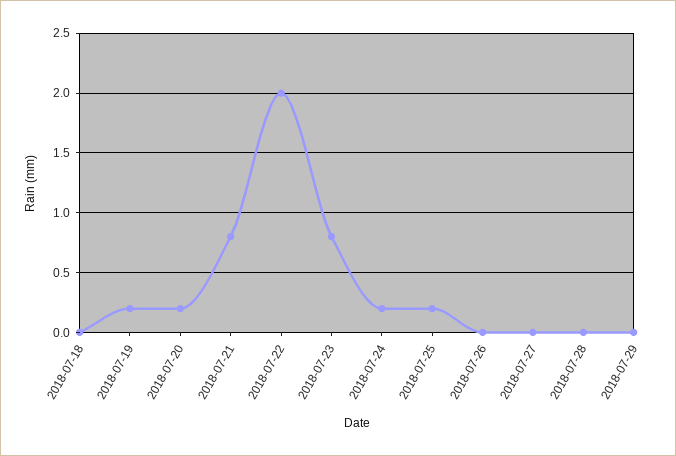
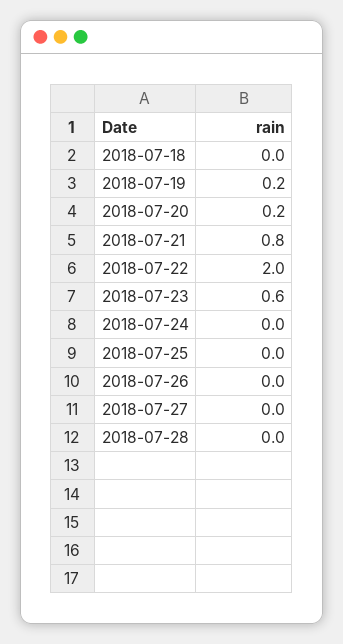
2018-07-23: 0.8 -> 0.6
2018-07-24: 0.2 -> 0
2018-07-25: 0.2 -> 0
2018-07-29: 0 -> none

